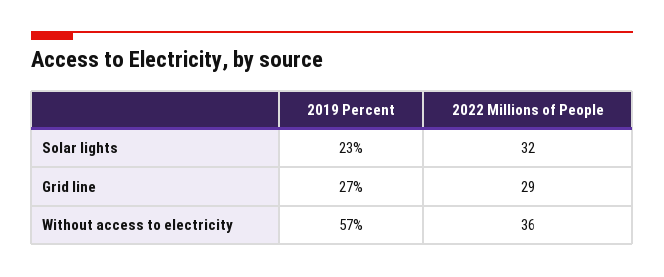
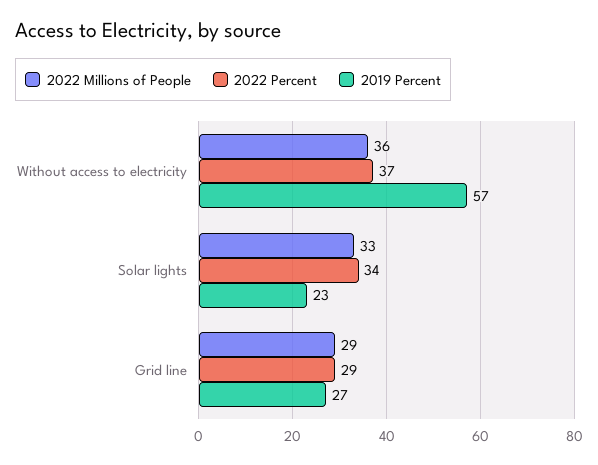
2022 Millions of People, Solar lights: 32 -> 33
2022 Percent, Without access to electricity: none -> 37
2022 Percent, Solar lights: none -> 34
2022 Percent, Grid line: none -> 29

